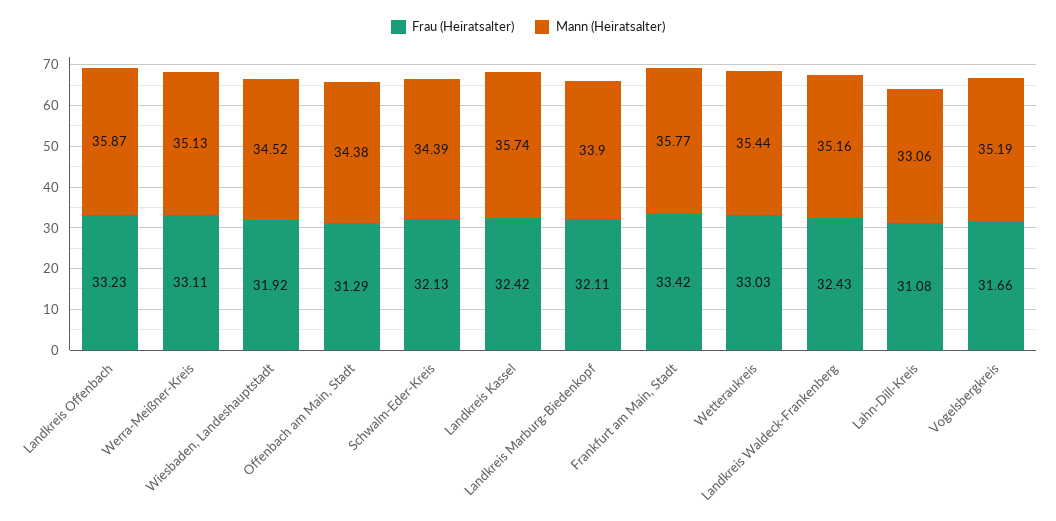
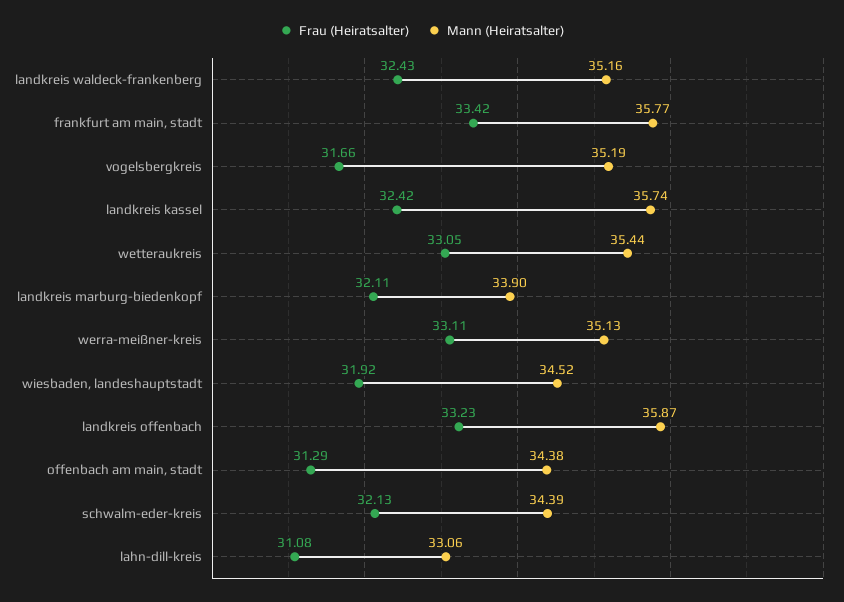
Frau (Heiratsalter), Wetteraukreis: 33.03 -> 33.05

